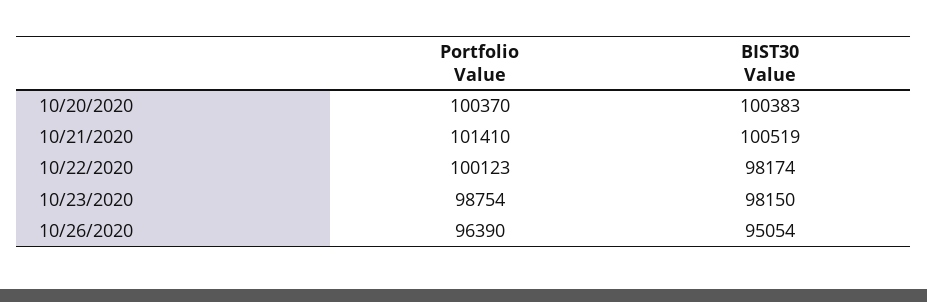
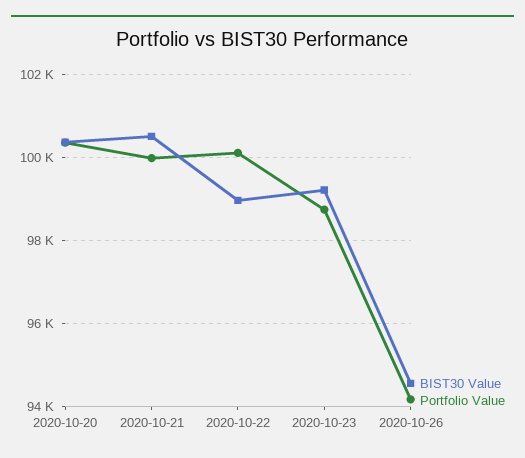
Portfolio Value, 10/21/2020: 101410 -> 100000
BIST30 Value, 10/22/2020: 98174 -> 99000
BIST30 Value, 10/23/2020: 98150 -> 99200
Portfolio Value, 10/26/2020: 96390 -> 94200
BIST30 Value, 10/26/2020: 95054 -> 94600

